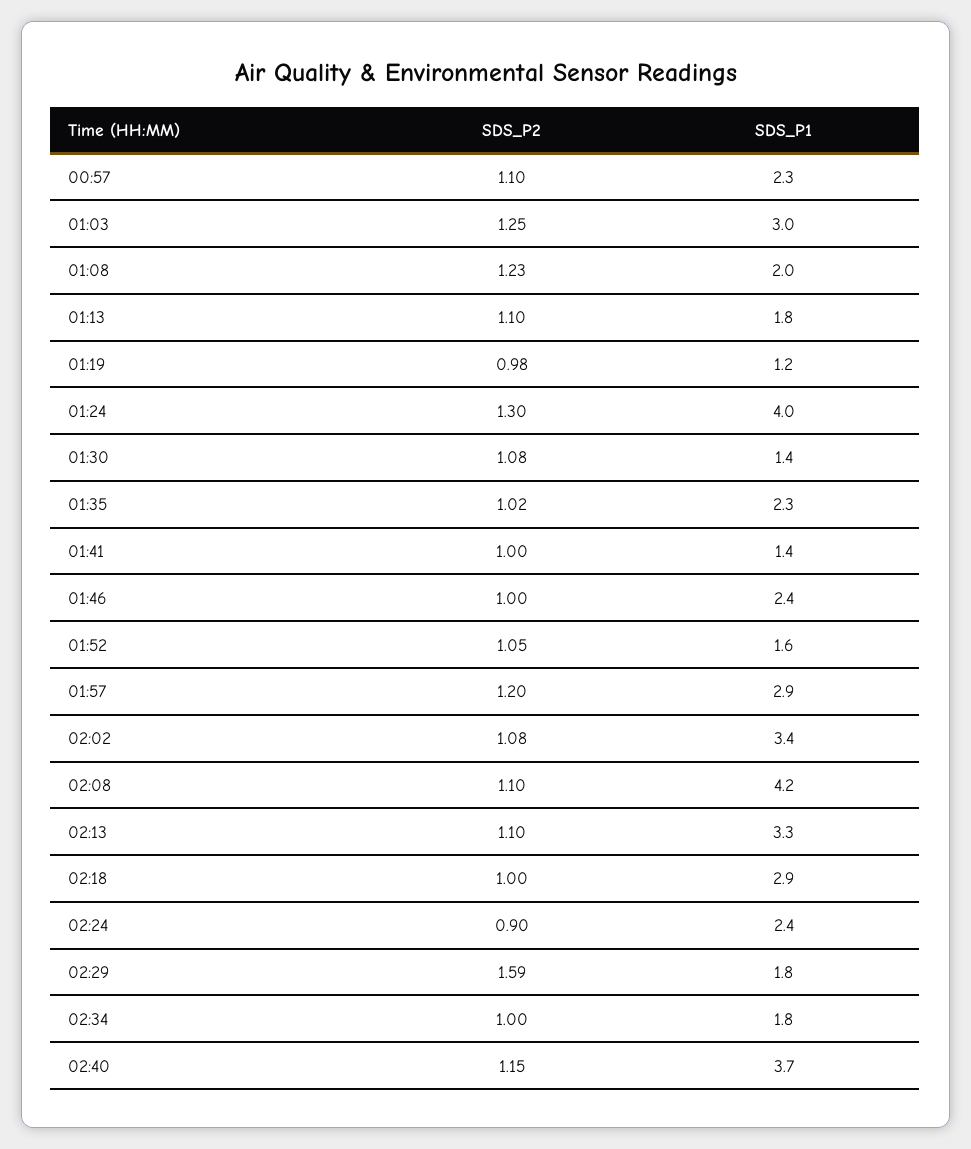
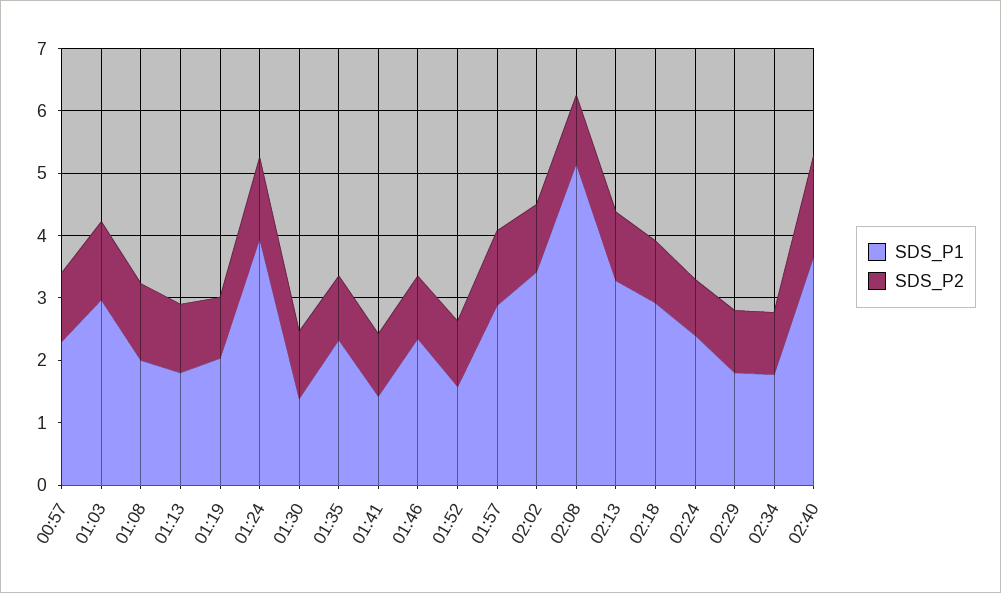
SDS_P1, 01:19: 1.2 -> 2
SDS_P1, 02:08: 4.2 -> 5.2
SDS_P2, 02:29: 1.59 -> 1
SDS_P2, 02:40: 1.15 -> 1.6

